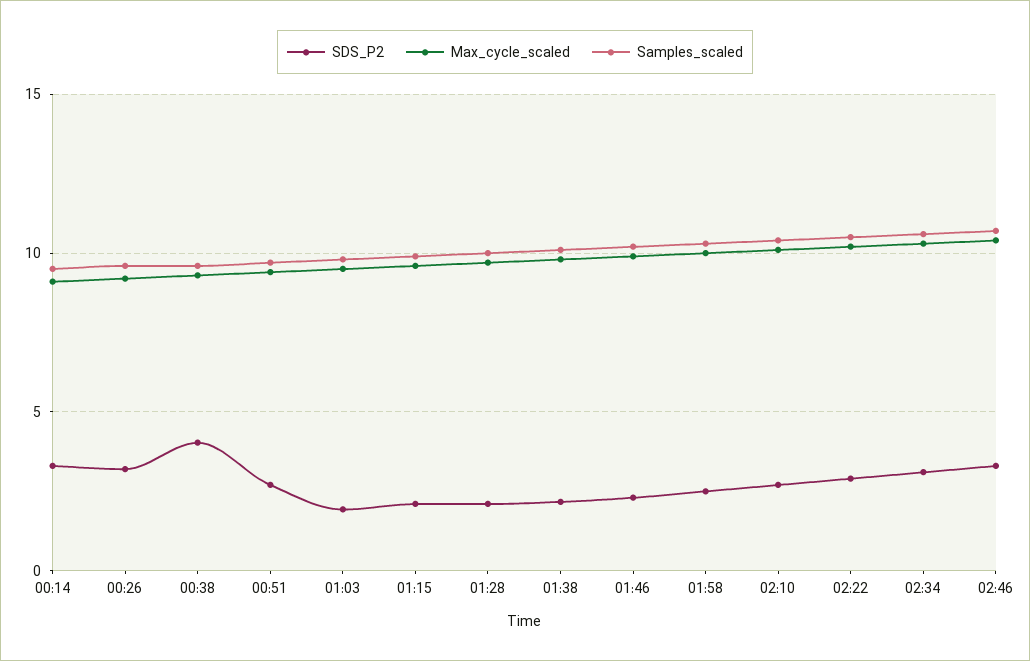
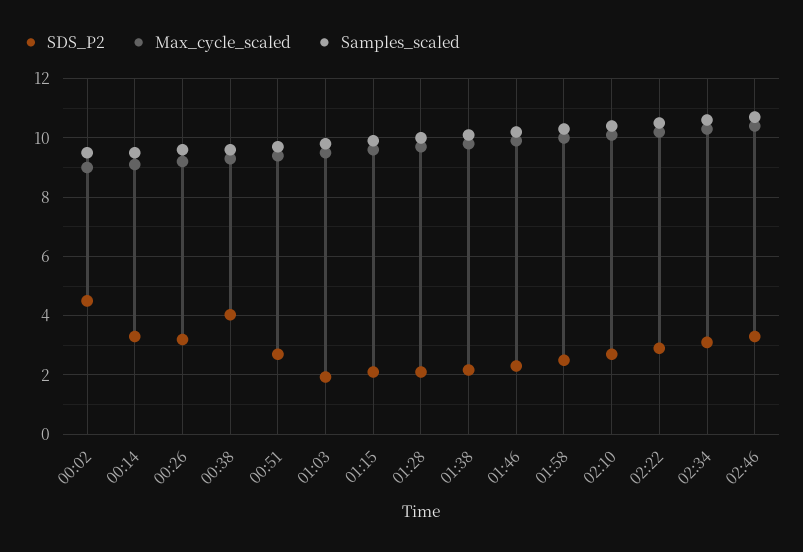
SDS_P2, 00:02: none -> 4.5
Max_cycle_scaled, 00:02: none -> 9
Samples_scaled, 00:02: none -> 9.5

